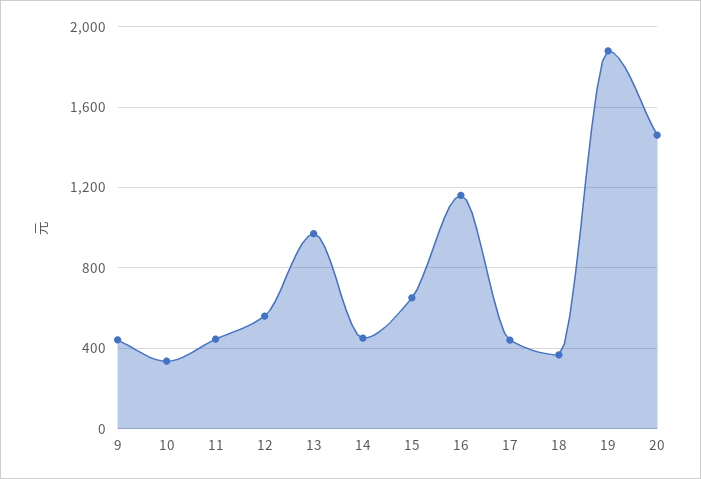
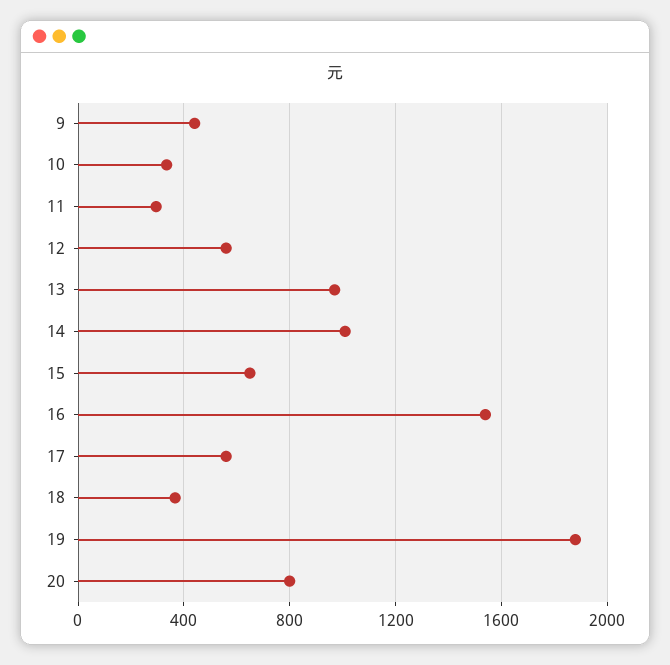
11: 450 -> 300
14: 450 -> 1000
16: 1150 -> 1550
17: 450 -> 550
20: 1450 -> 800

